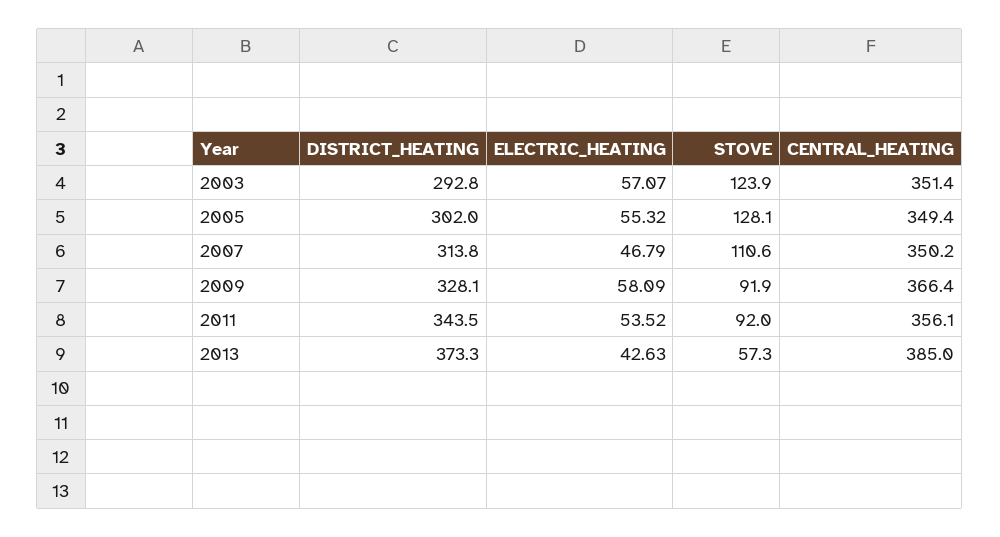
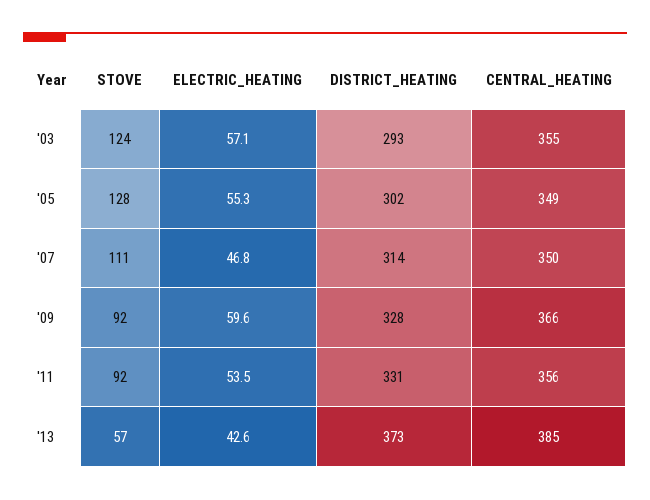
CENTRAL_HEATING, 2003: 351.4 -> 355
ELECTRIC_HEATING, 2009: 58.09 -> 59.6
DISTRICT_HEATING, 2011: 343.5 -> 331

